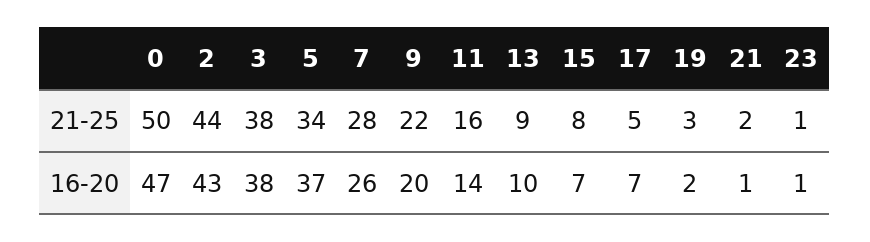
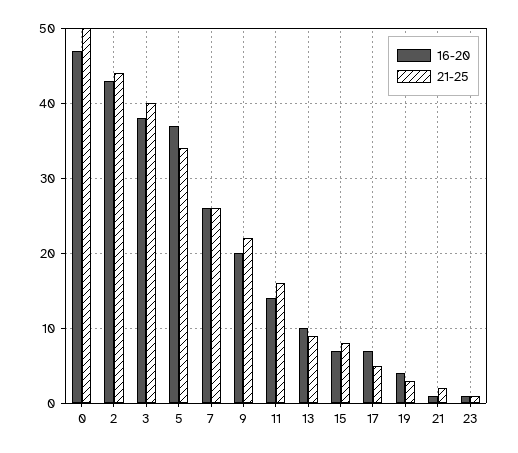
21-25, 3: 38 -> 40
21-25, 7: 28 -> 26
16-20, 19: 2 -> 4

